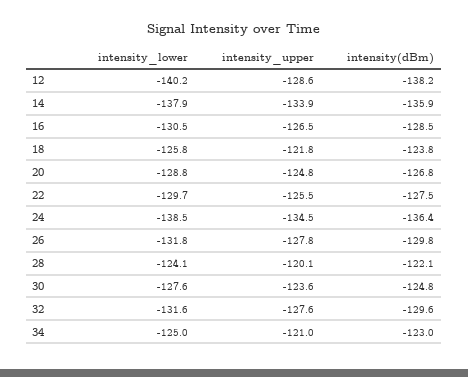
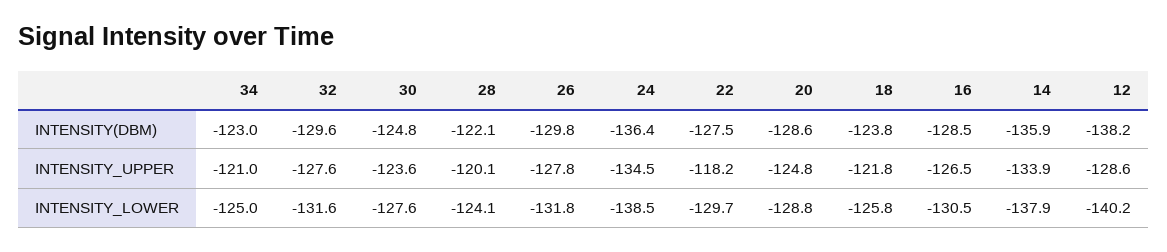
intensity(dBm), 20: -126.8 -> -128.6
intensity_upper, 22: -125.5 -> -118.2

